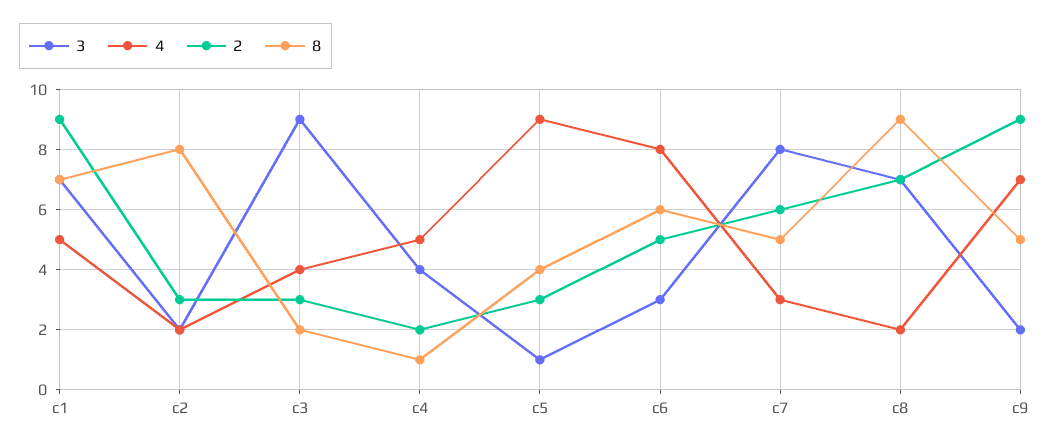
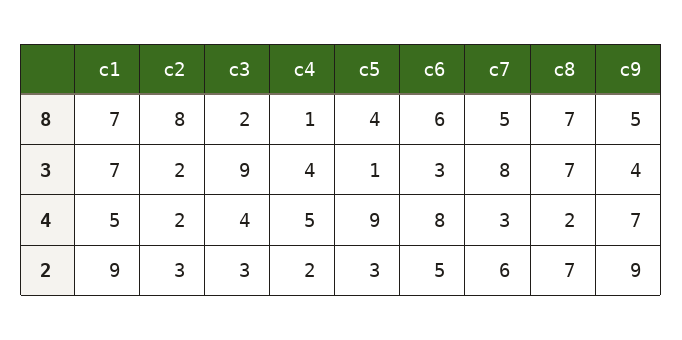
8, c8: 9 -> 7
3, c9: 2 -> 4

